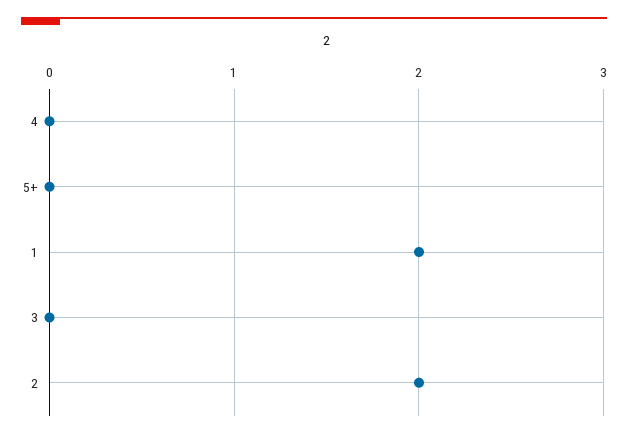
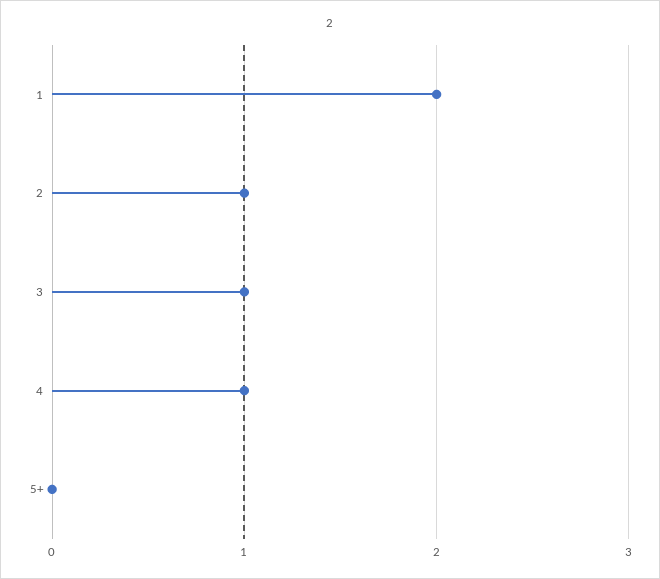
4: 0 -> 1
3: 0 -> 1
2: 2 -> 1

